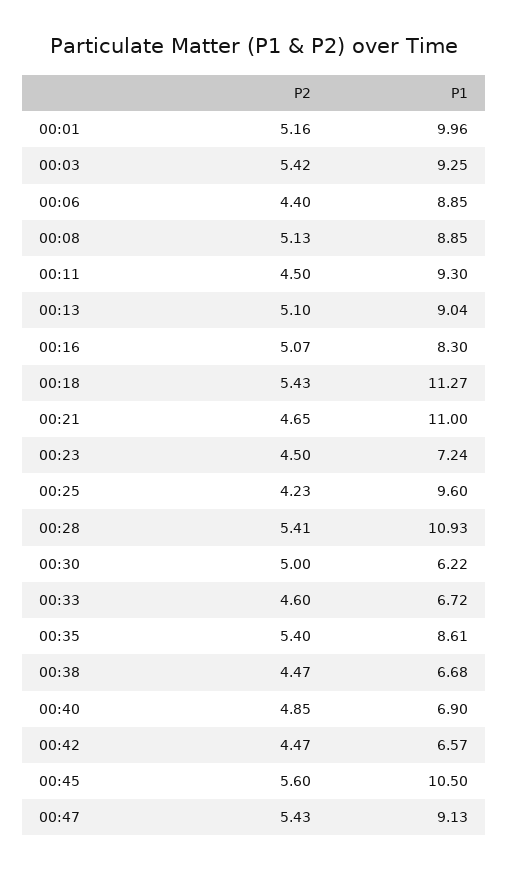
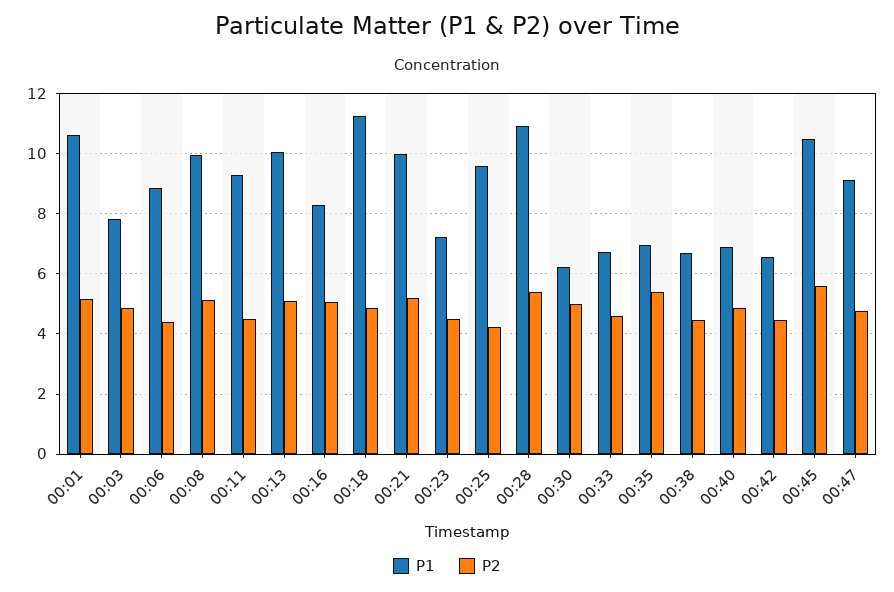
P1, 00:01: 9.96 -> 10.6
P2, 00:03: 5.42 -> 4.8
P1, 00:03: 9.25 -> 7.8
P1, 00:08: 8.85 -> 10
P1, 00:13: 9.04 -> 10
P2, 00:18: 5.43 -> 4.8
P2, 00:21: 4.65 -> 5.2
P1, 00:21: 11 -> 10
P1, 00:35: 8.61 -> 7
P2, 00:47: 5.43 -> 4.8

